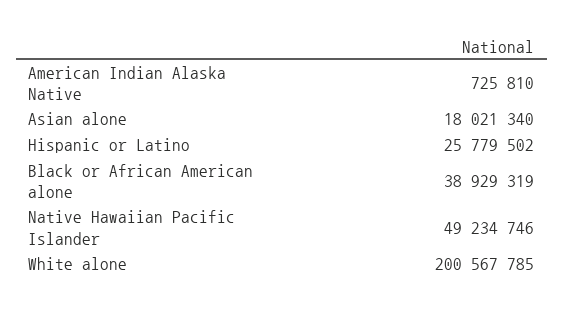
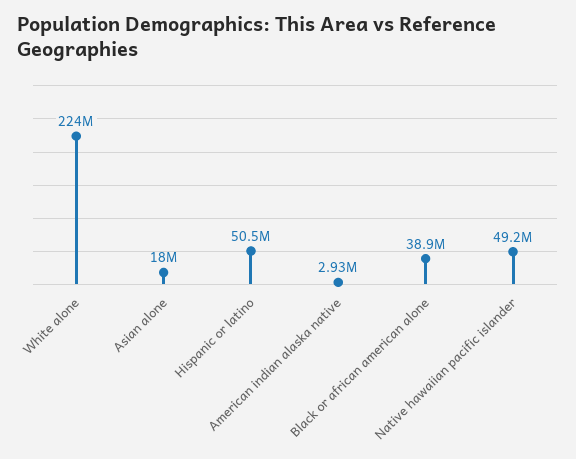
American Indian Alaska Native: 725810 -> 2930000
Hispanic or Latino: 25779502 -> 50500000
White alone: 200567785 -> 224000000

